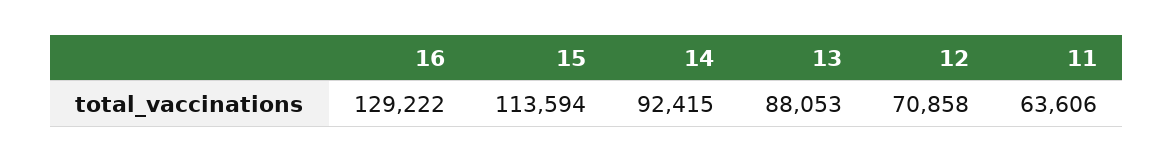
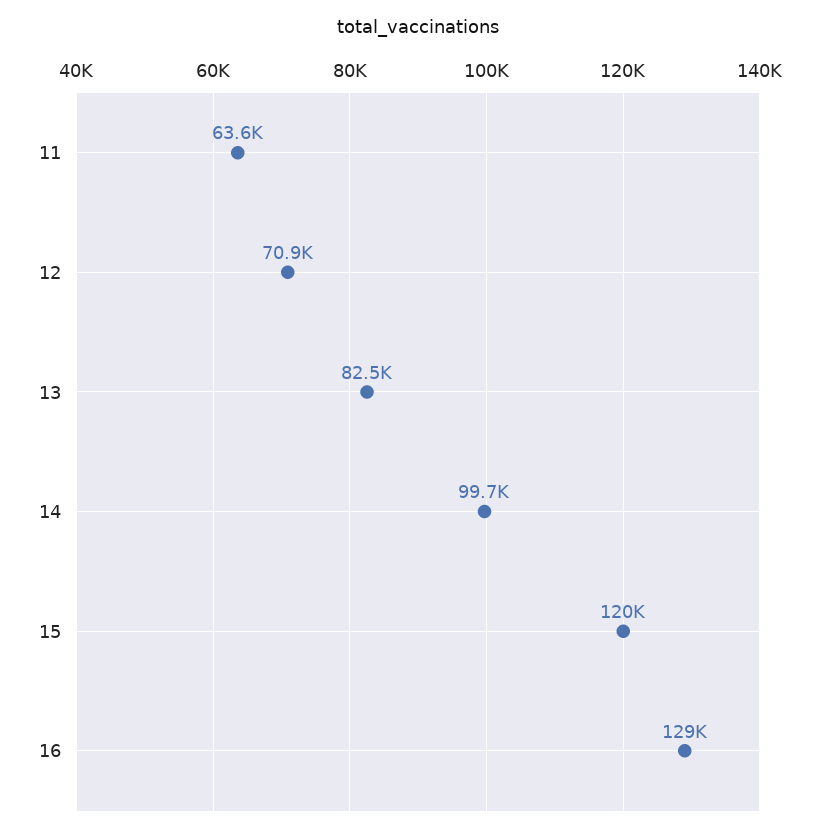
15: 113594 -> 120000
14: 92415 -> 99700
13: 88053 -> 82500

